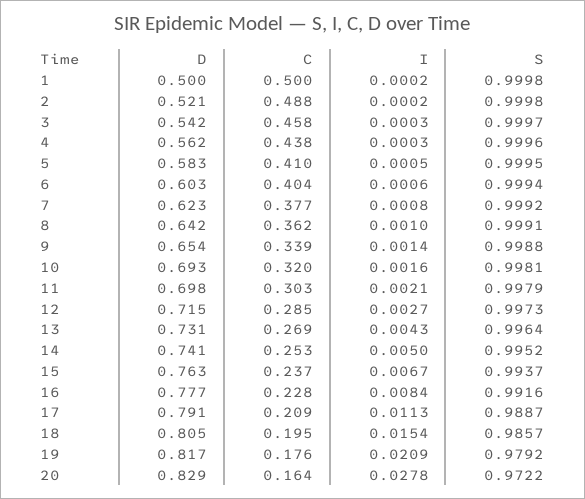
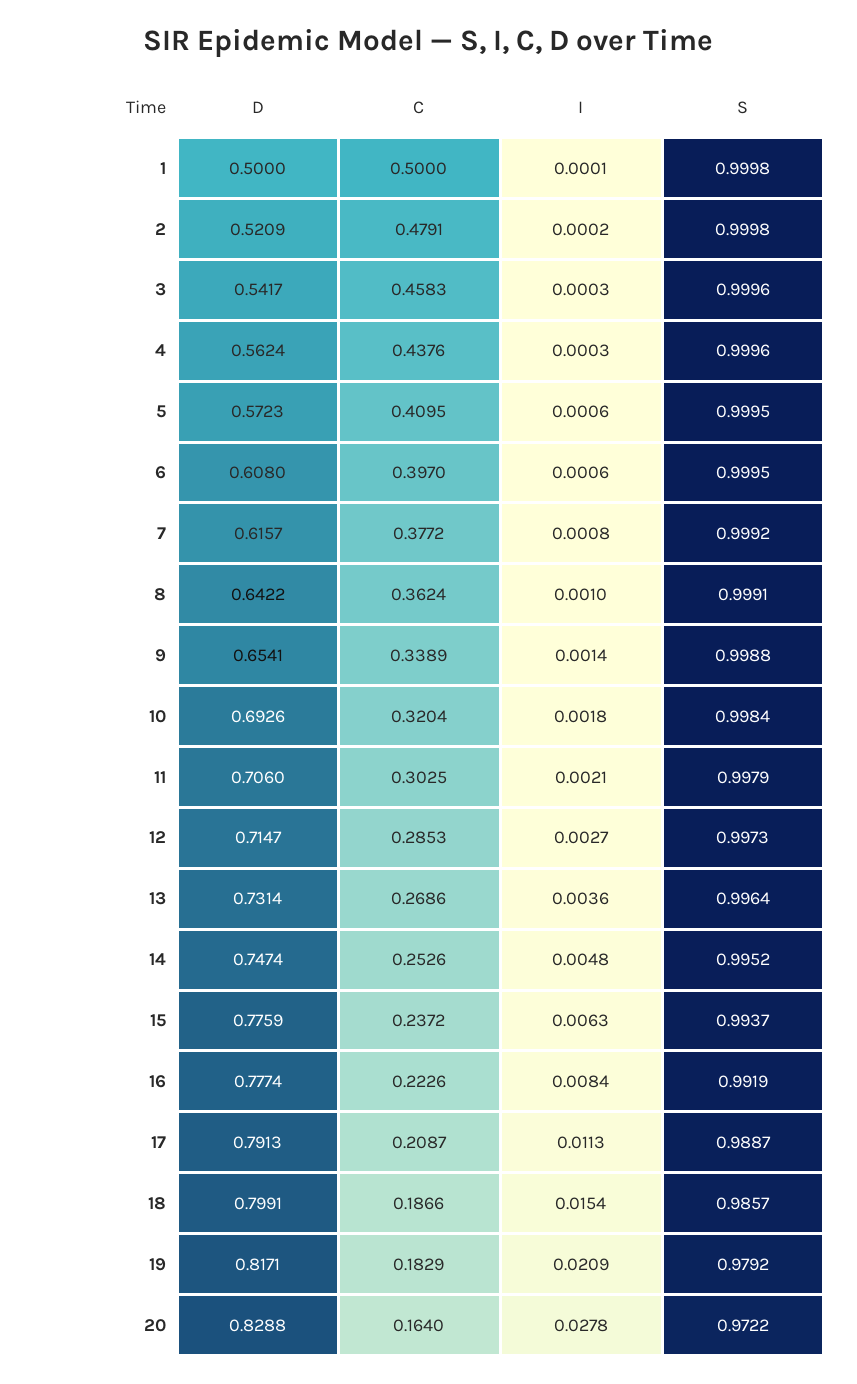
I, 1: 0.0002 -> 0.0001
C, 2: 0.488 -> 0.4791
S, 3: 0.9997 -> 0.9996
D, 5: 0.583 -> 0.5723
I, 5: 0.0005 -> 0.0006
D, 6: 0.603 -> 0.608
C, 6: 0.404 -> 0.397
S, 6: 0.9994 -> 0.9995
D, 7: 0.623 -> 0.6157
I, 10: 0.0016 -> 0.0018
S, 10: 0.9981 -> 0.9984
D, 11: 0.698 -> 0.706
I, 13: 0.0043 -> 0.0036
D, 14: 0.741 -> 0.7474
I, 14: 0.005 -> 0.0048
D, 15: 0.763 -> 0.7759
I, 15: 0.0067 -> 0.0063
C, 16: 0.228 -> 0.2226
S, 16: 0.9916 -> 0.9919
D, 18: 0.805 -> 0.7991
C, 18: 0.195 -> 0.1866
C, 19: 0.176 -> 0.1829

